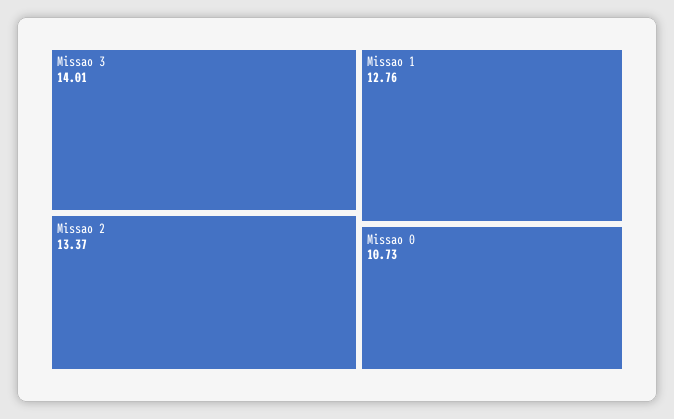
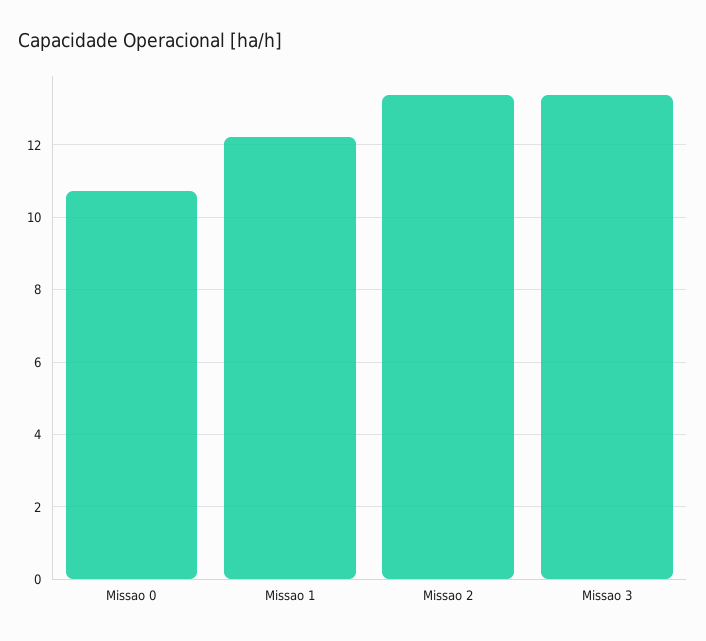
Missao 3: 14.01 -> 13.4
Missao 1: 12.76 -> 12.2

